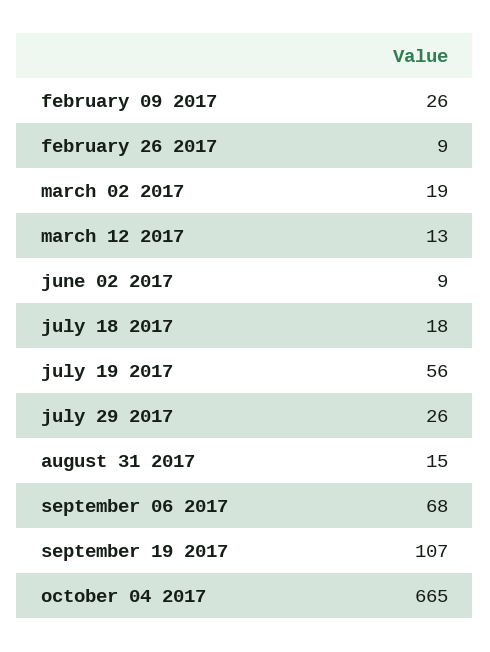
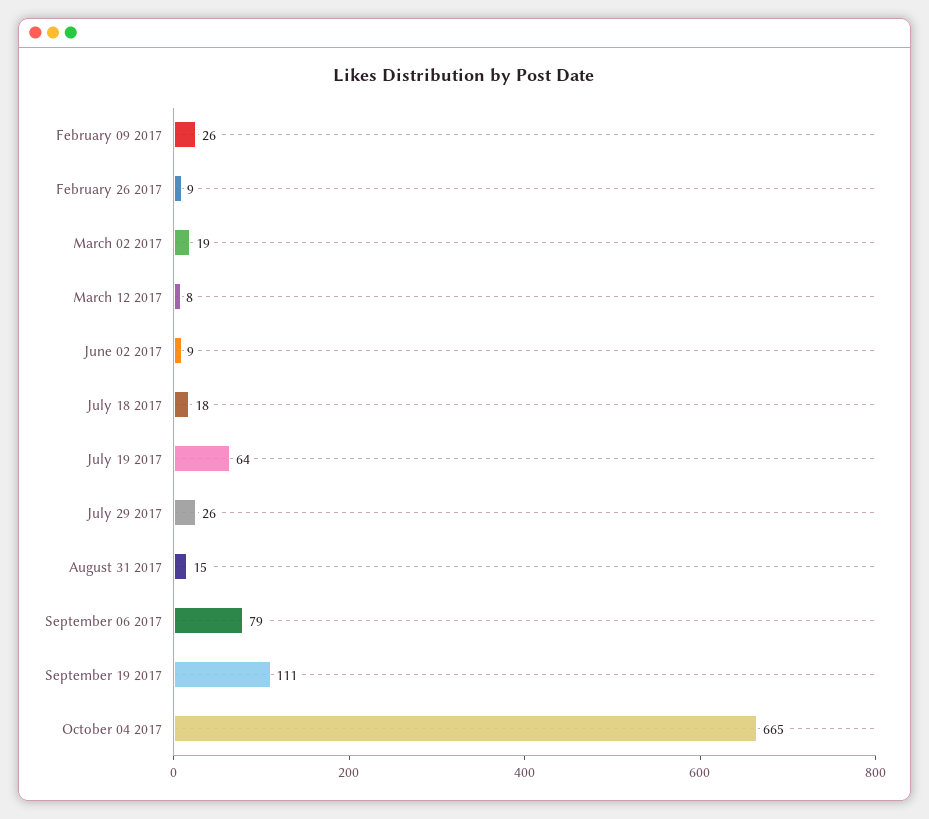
march 12 2017: 13 -> 8
july 19 2017: 56 -> 64
september 06 2017: 68 -> 79
september 19 2017: 107 -> 111

